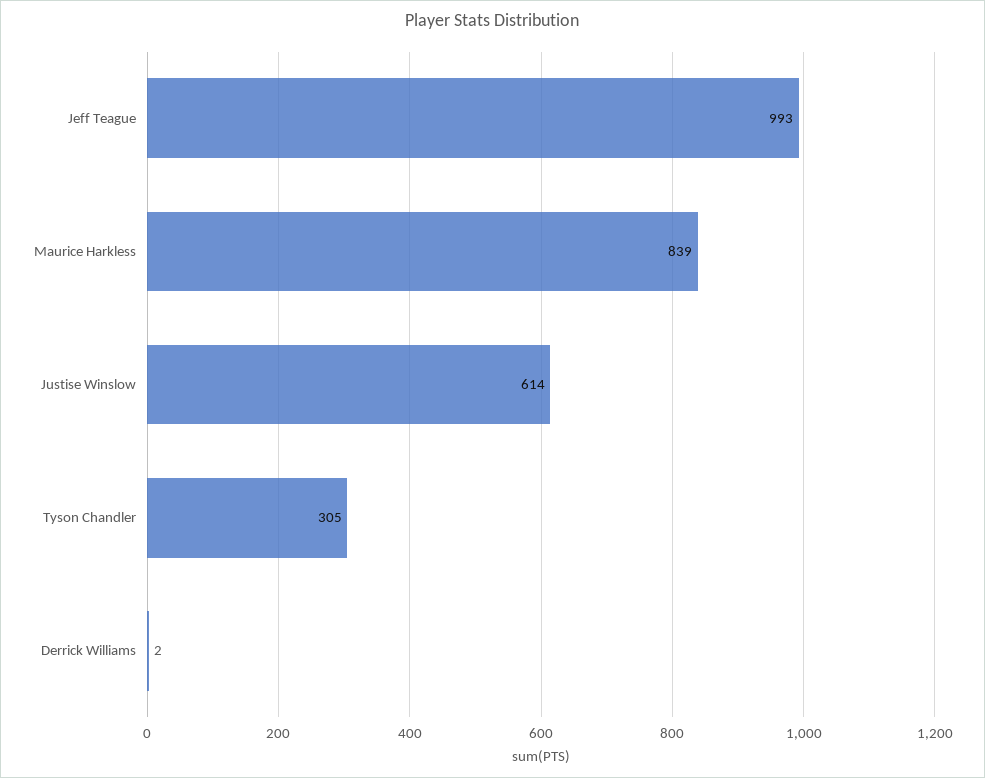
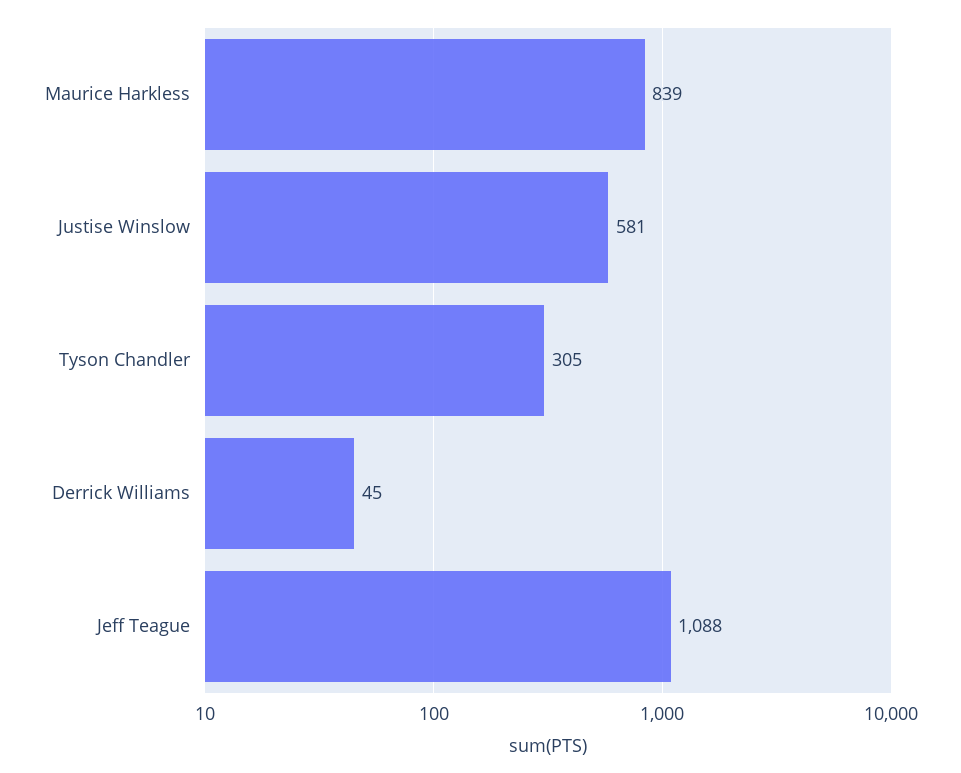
Jeff Teague: 993 -> 1088
Justise Winslow: 614 -> 581
Derrick Williams: 2 -> 45

